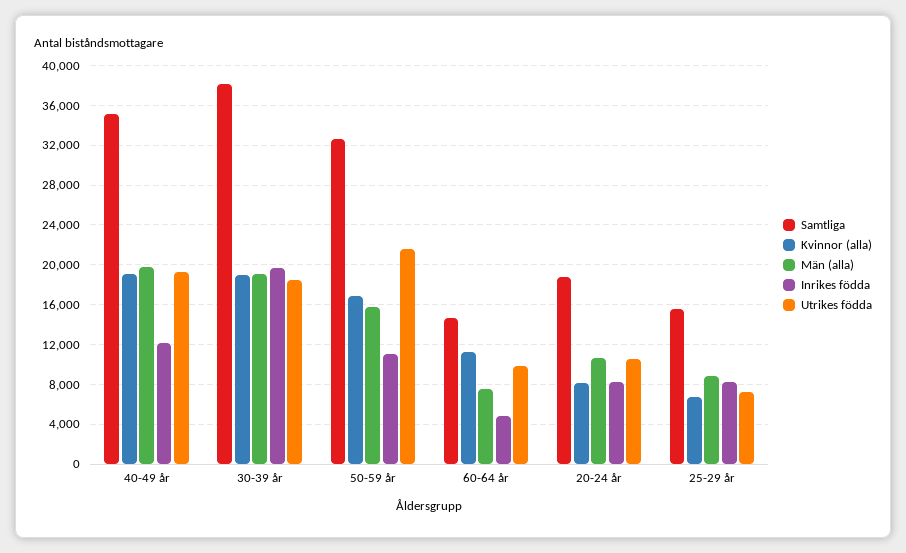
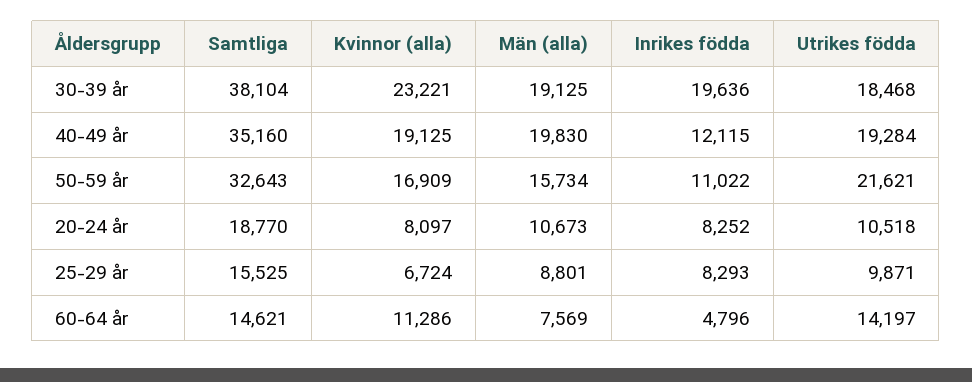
Kvinnor (alla), 30-39 år: 19000 -> 23221
Utrikes födda, 60-64 år: 10000 -> 14197
Utrikes födda, 25-29 år: 7000 -> 9871

